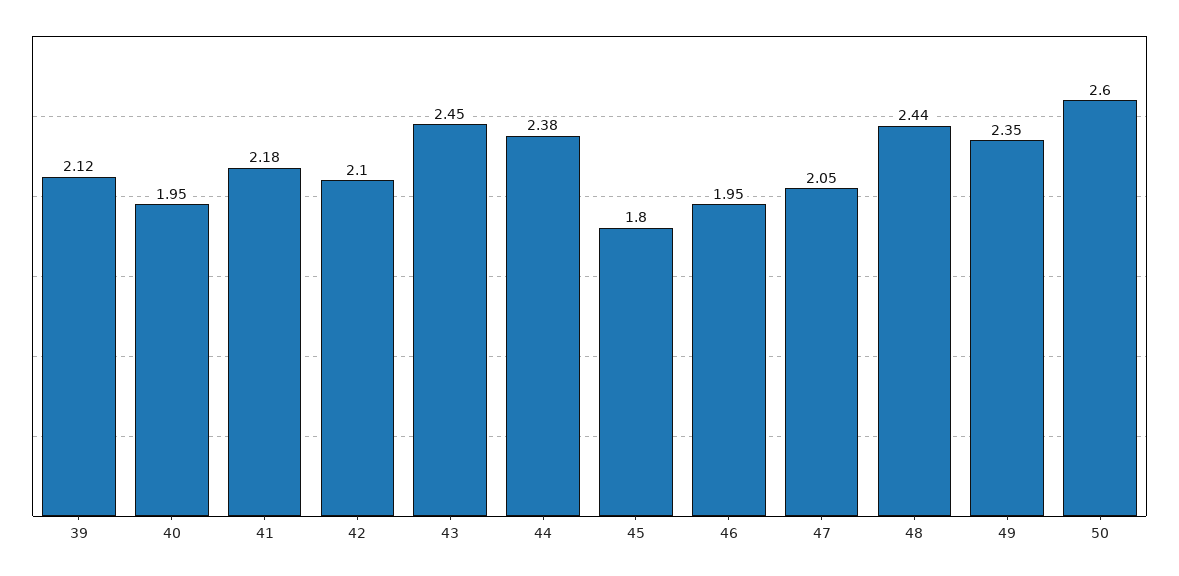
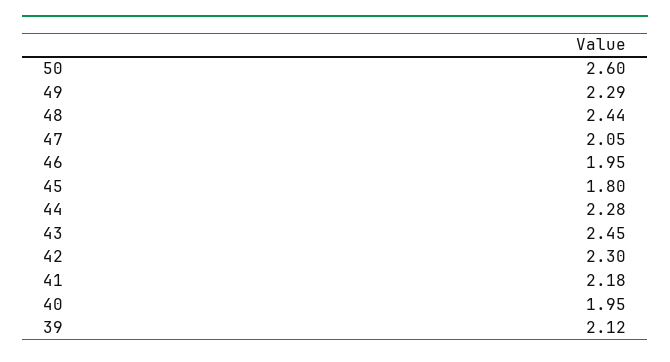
42: 2.1 -> 2.3
44: 2.38 -> 2.28
49: 2.35 -> 2.29

